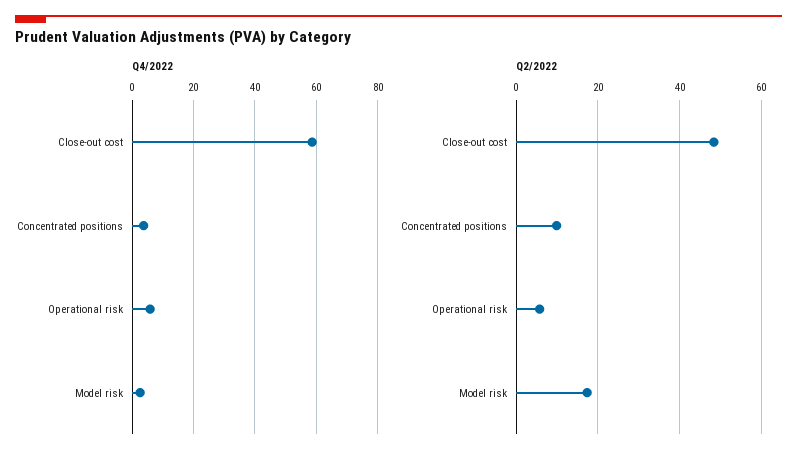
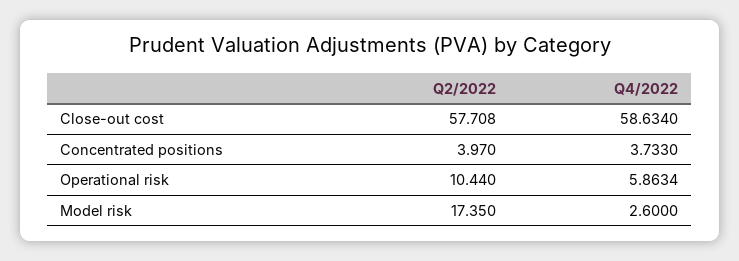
Q2/2022, Close-out cost: 48 -> 57.708
Q2/2022, Concentrated positions: 10 -> 3.97
Q2/2022, Operational risk: 6 -> 10.44

